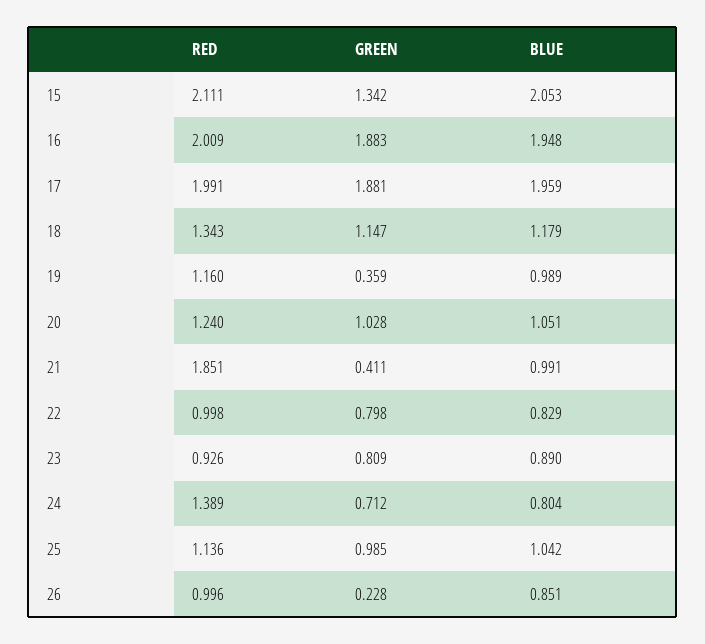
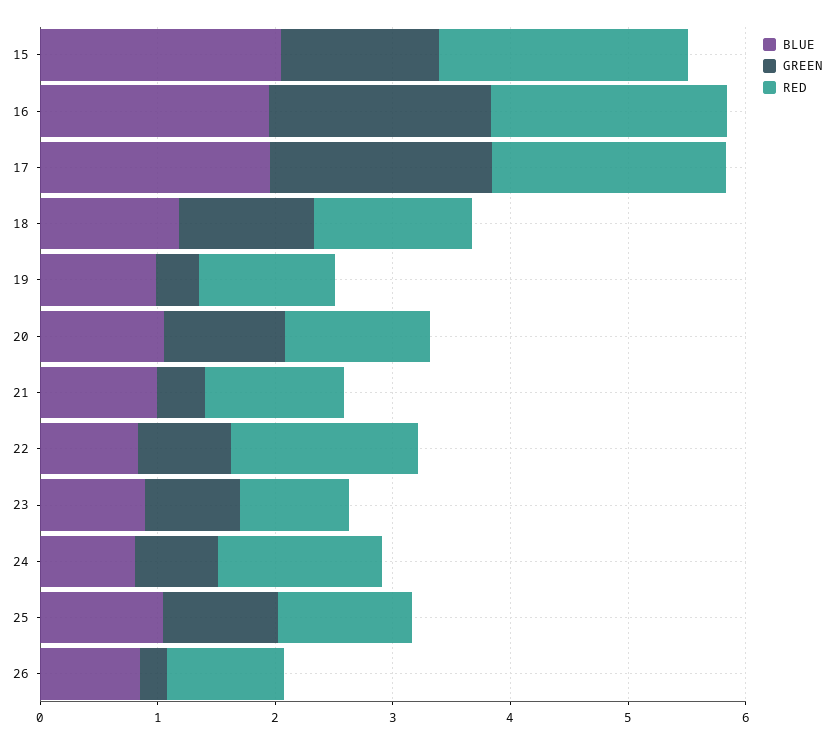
RED, 21: 1.851 -> 1.2
RED, 22: 0.998 -> 1.6

